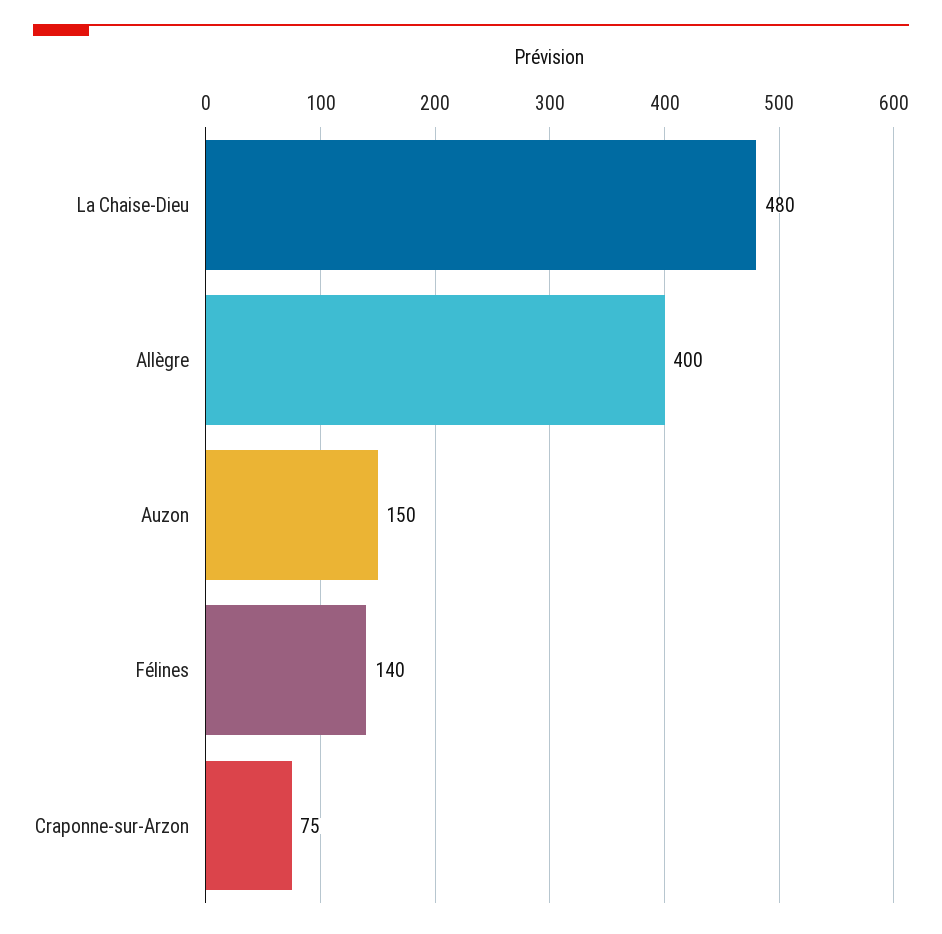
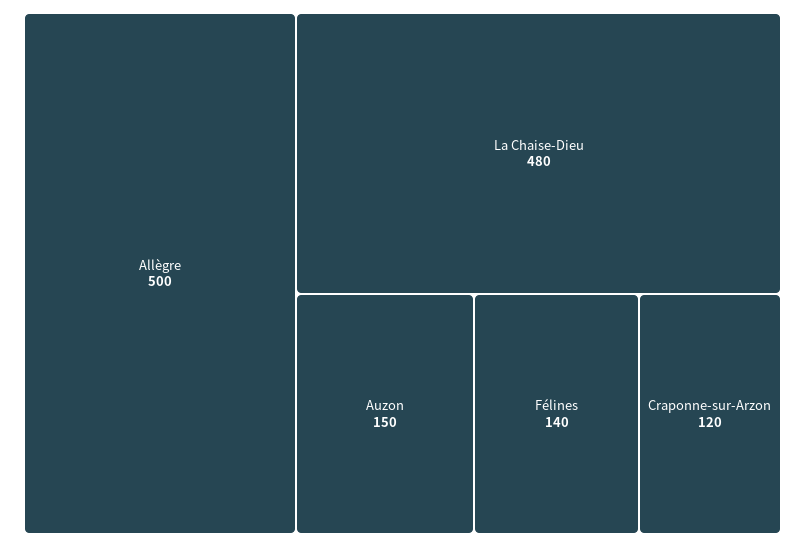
Allègre: 400 -> 500
Craponne-sur-Arzon: 75 -> 120

